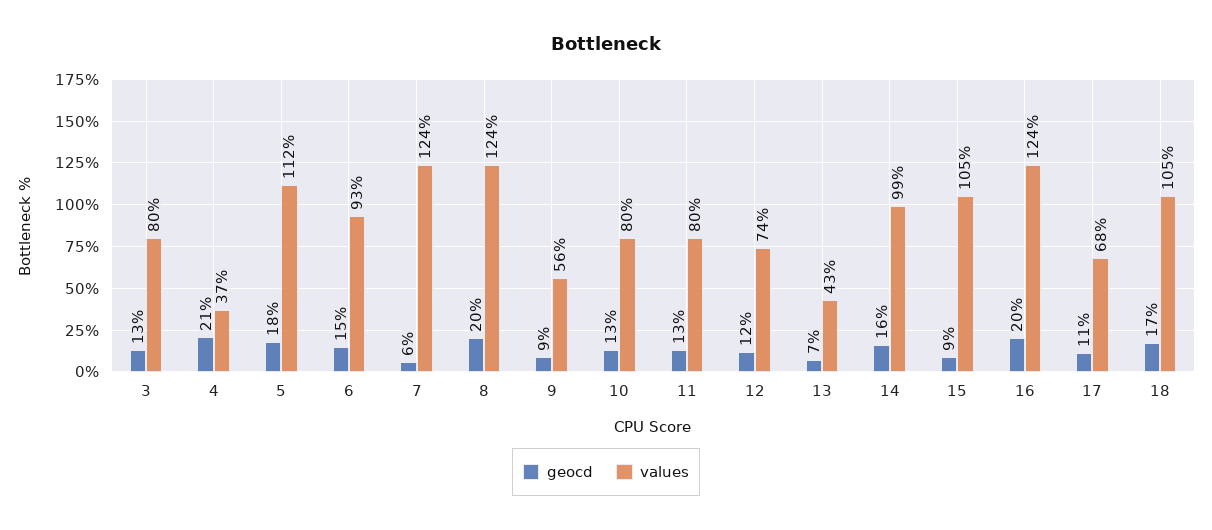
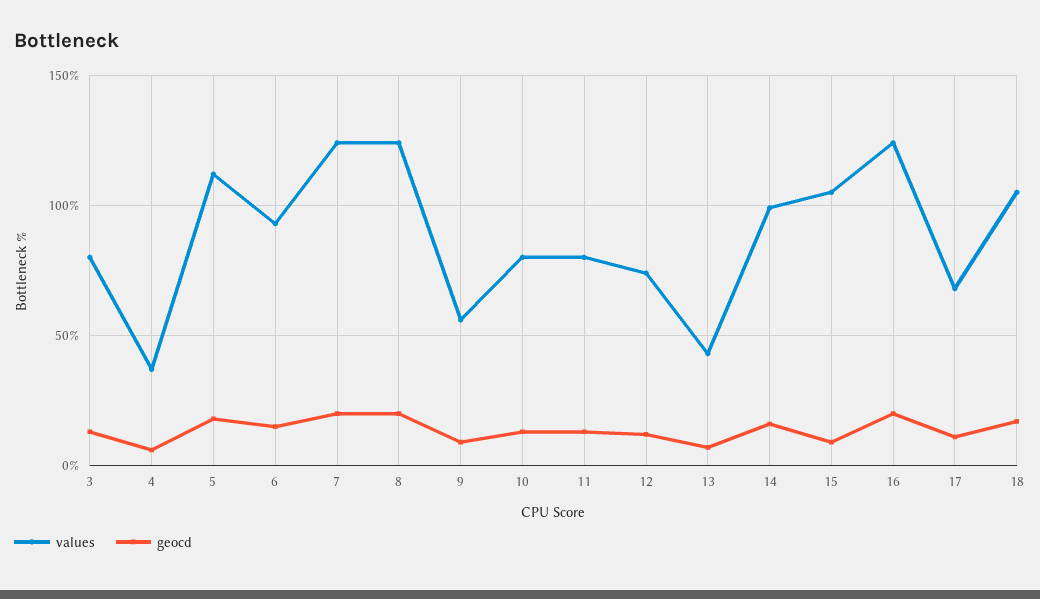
geocd, 4: 21 -> 5
geocd, 7: 6 -> 20

